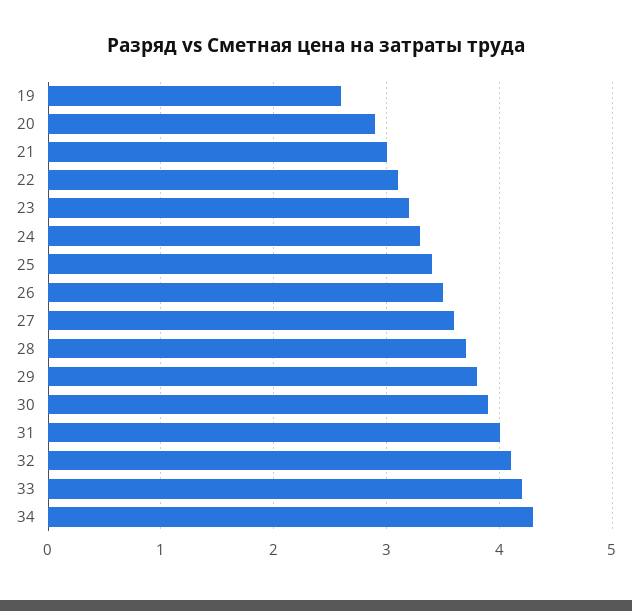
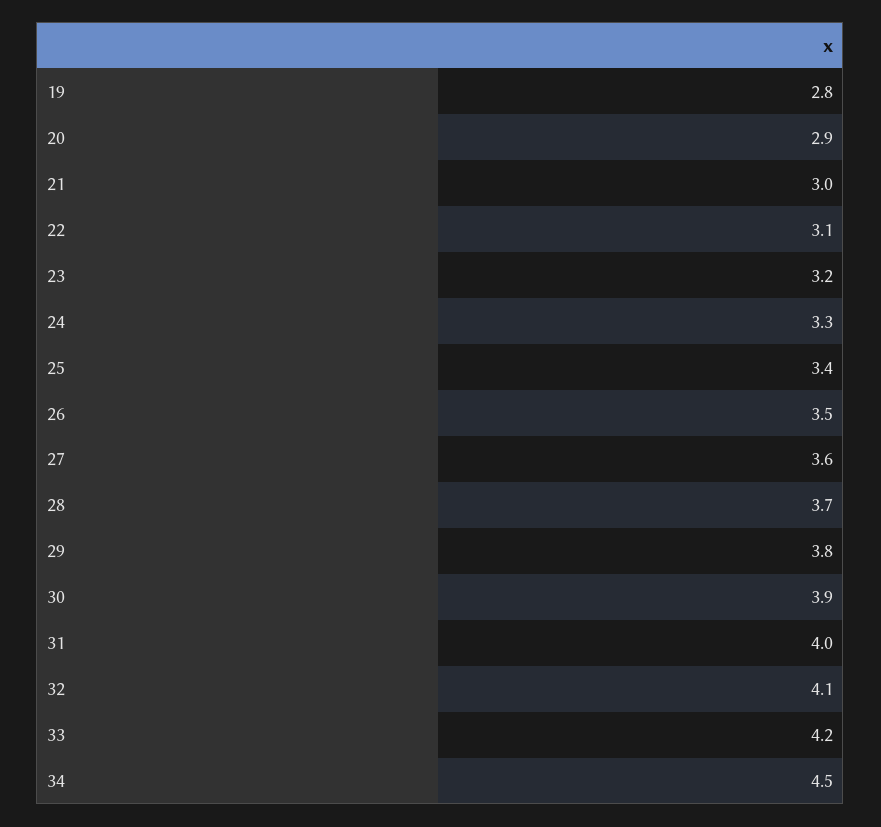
19: 2.6 -> 2.8
34: 4.3 -> 4.5

